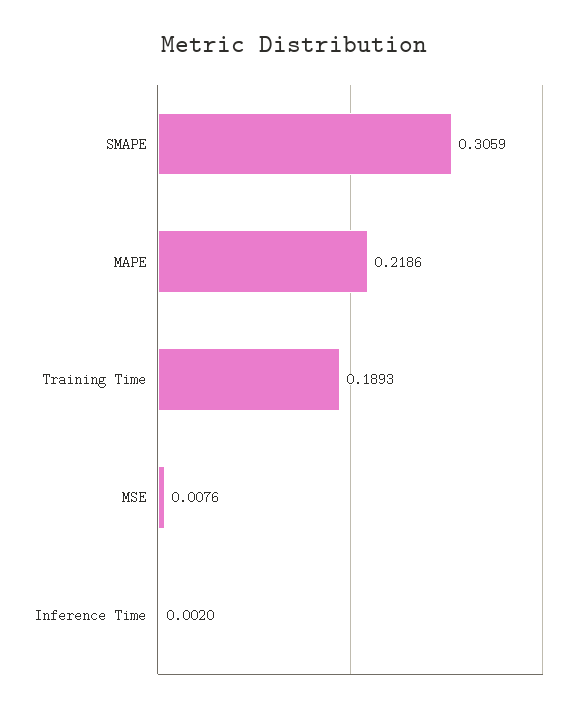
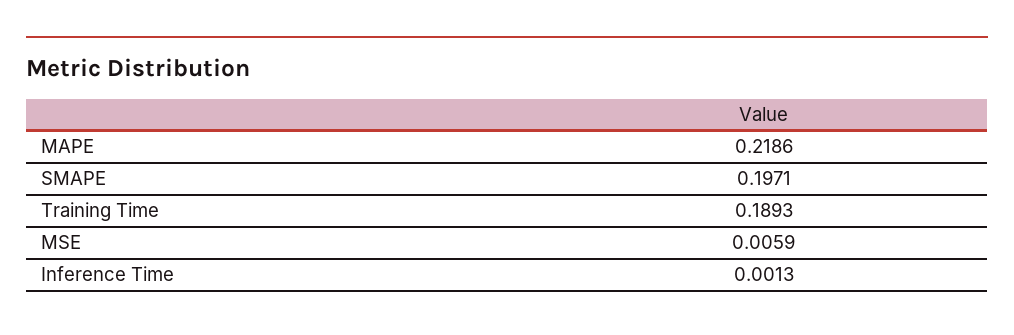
SMAPE: 0.3059 -> 0.1971
MSE: 0.0076 -> 0.0059
Inference Time: 0.002 -> 0.0013

